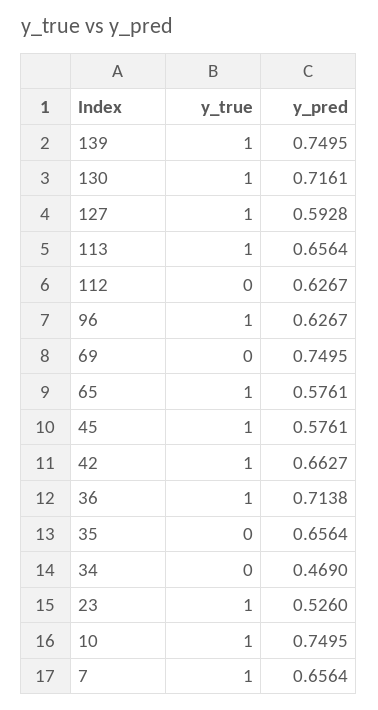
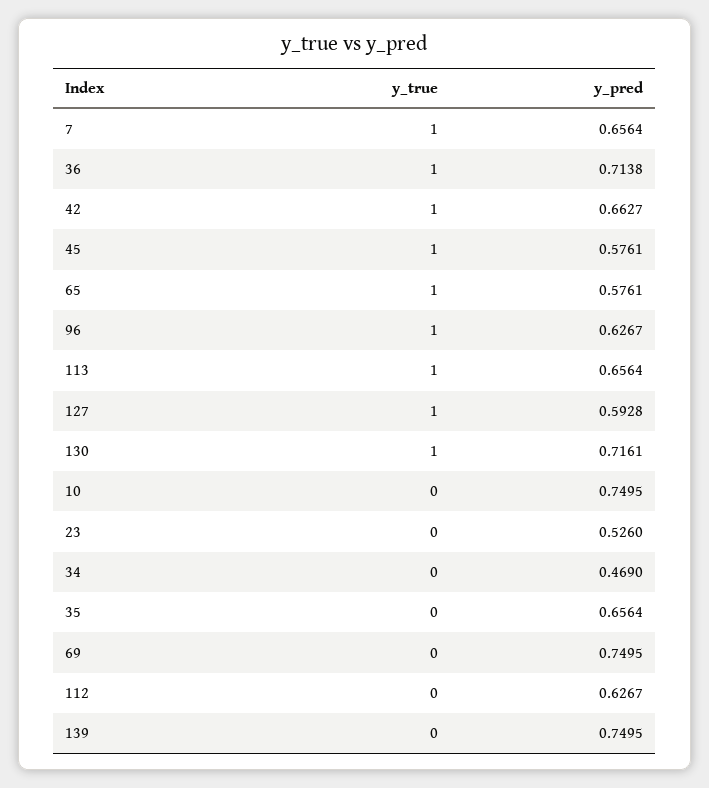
y_true, 139: 1 -> 0
y_true, 23: 1 -> 0
y_true, 10: 1 -> 0

